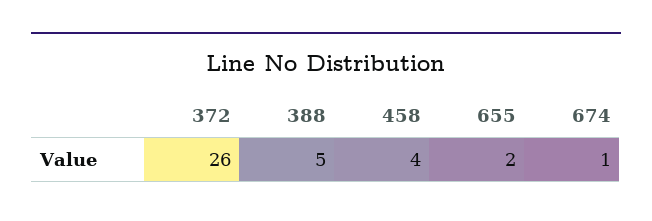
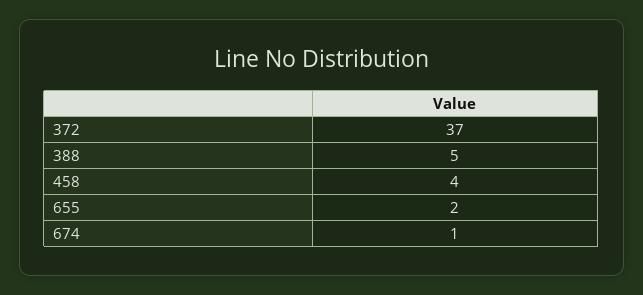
372: 26 -> 37

